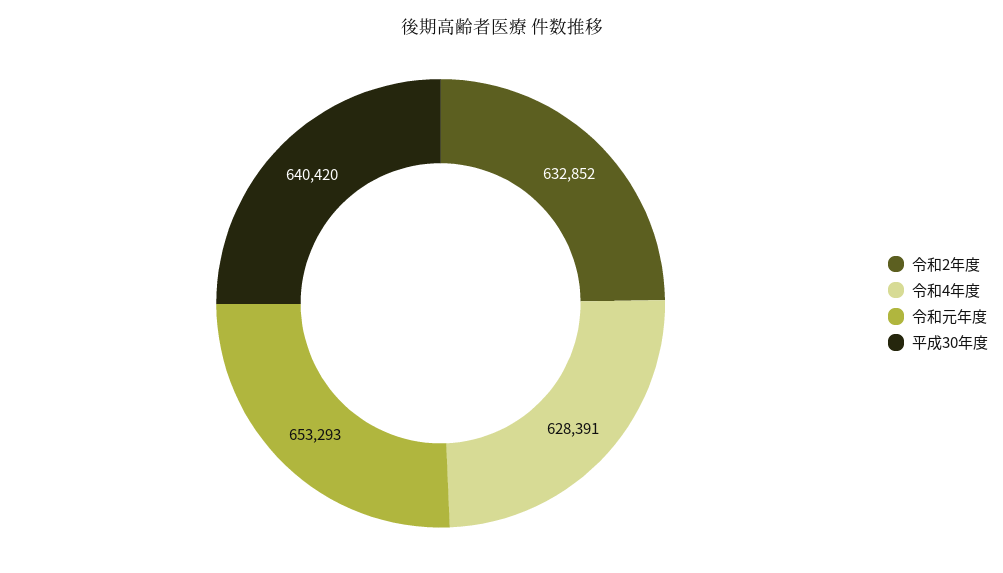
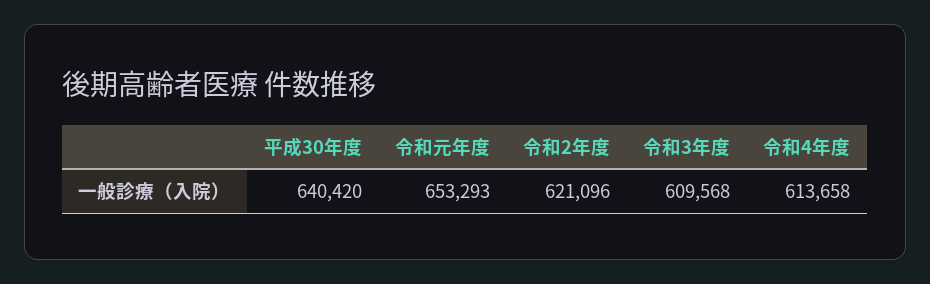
令和2年度: 632852 -> 621096
令和4年度: 628391 -> 613658
令和3年度: none -> 609568

